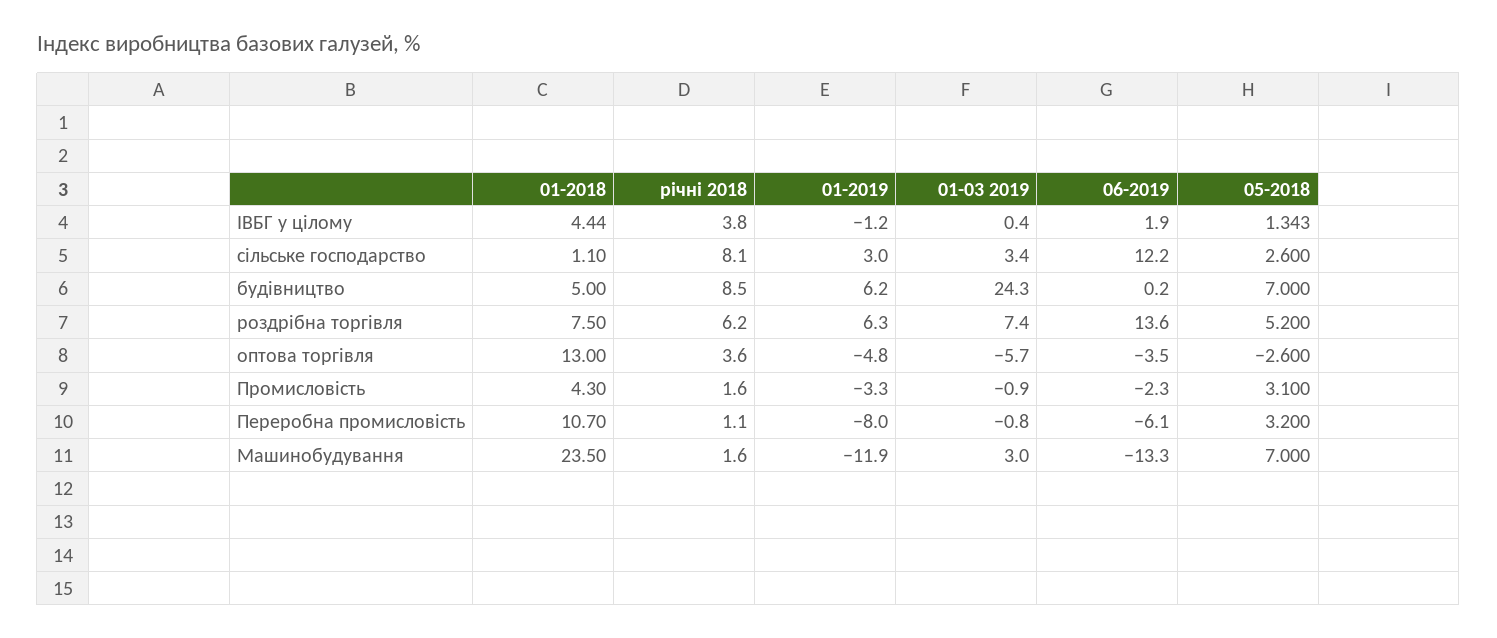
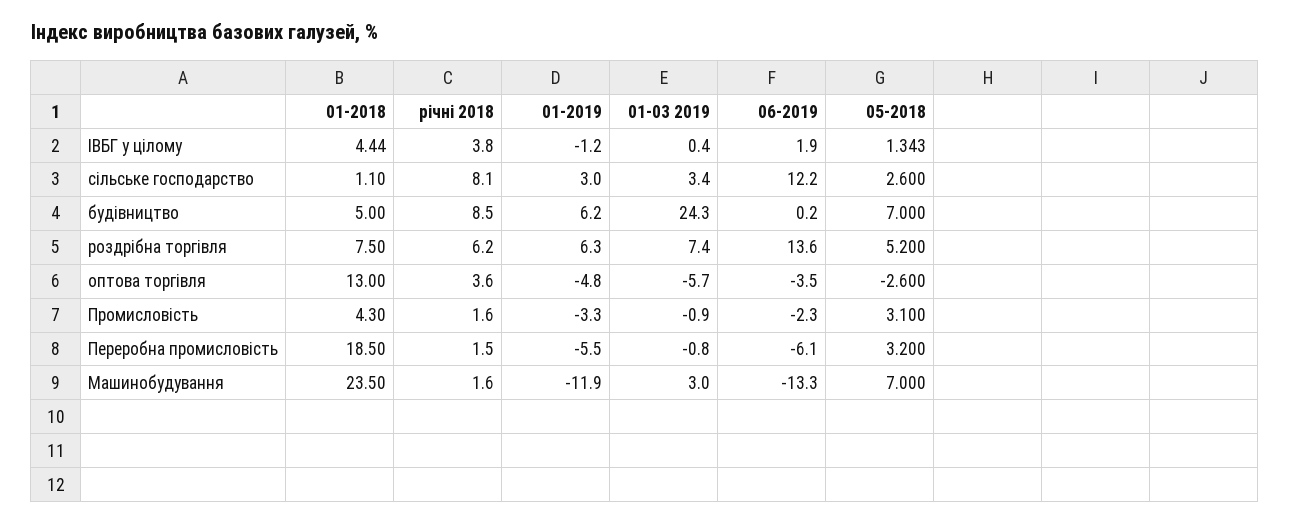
01-2018, Переробна промисловість: 10.7 -> 18.5
річні 2018, Переробна промисловість: 1.1 -> 1.5
01-2019, Переробна промисловість: -8 -> -5.5

